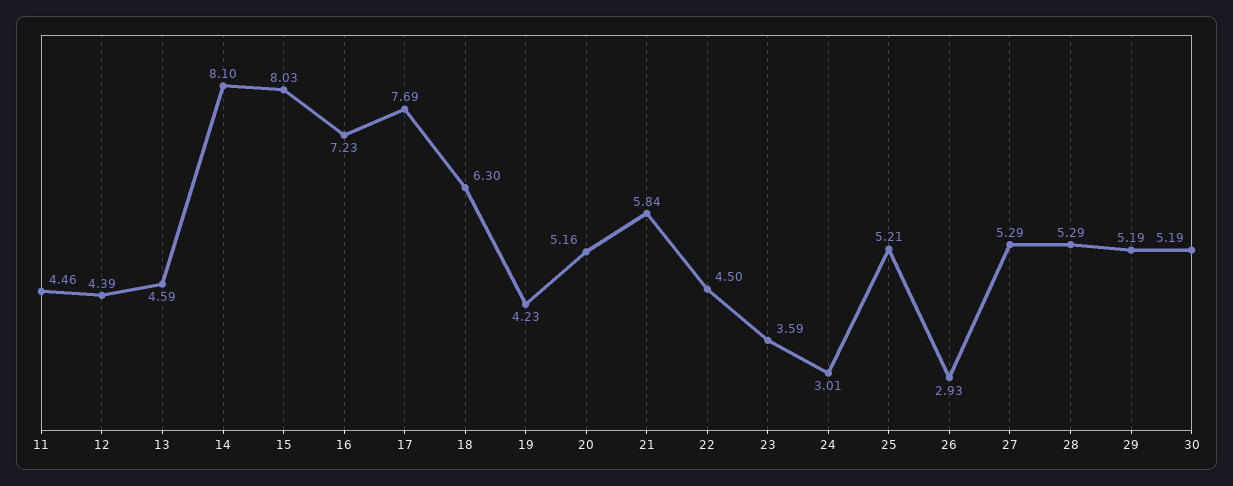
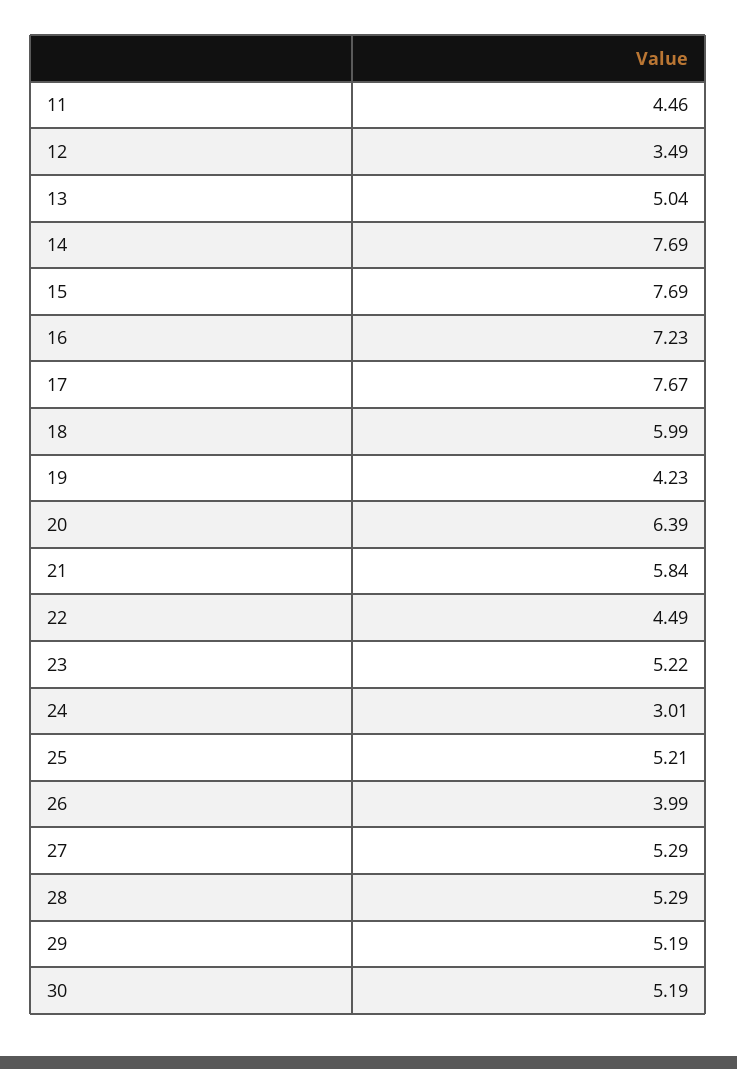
12: 4.39 -> 3.49
13: 4.59 -> 5.04
14: 8.1 -> 7.69
15: 8.03 -> 7.69
17: 7.69 -> 7.67
18: 6.3 -> 5.99
20: 5.16 -> 6.39
22: 4.5 -> 4.49
23: 3.59 -> 5.22
26: 2.93 -> 3.99

